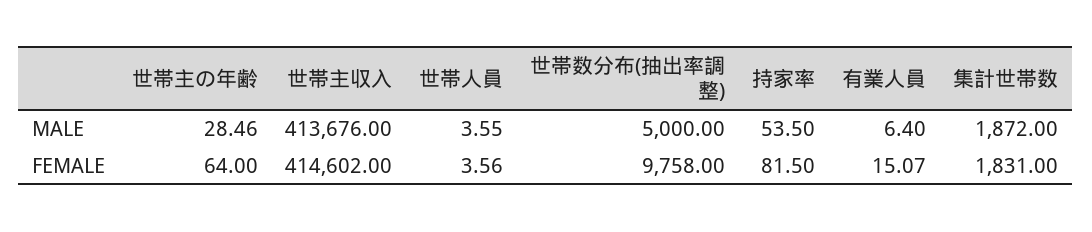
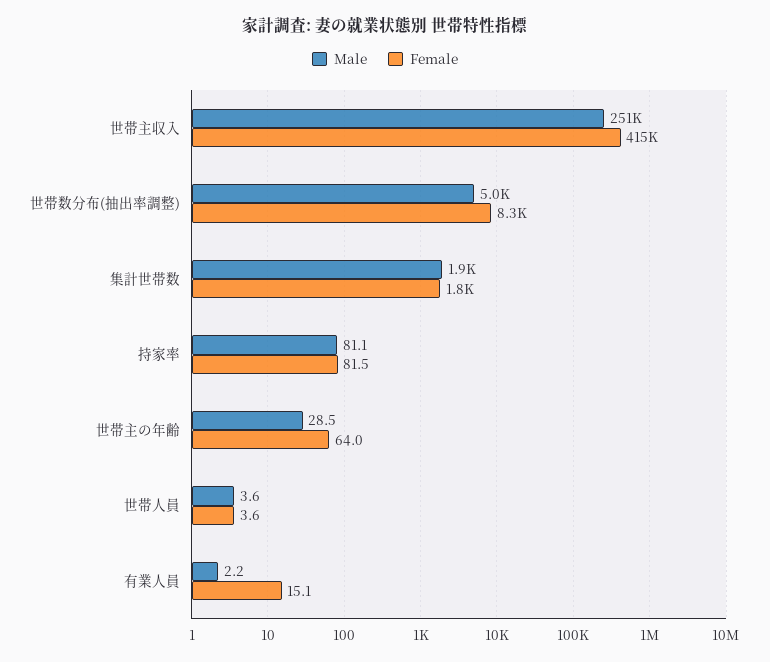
MALE, 世帯主収入: 413676 -> 251000
MALE, 持家率: 53.5 -> 81.1
MALE, 有業人員: 6.4 -> 2.2
FEMALE, 世帯数分布(抽出率調整): 9758 -> 8300

